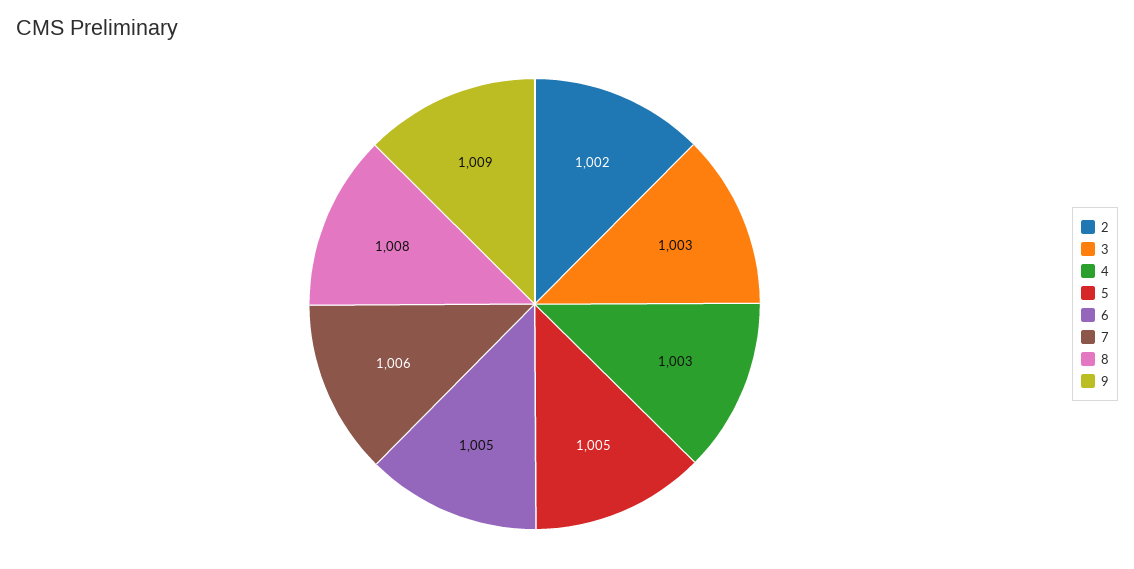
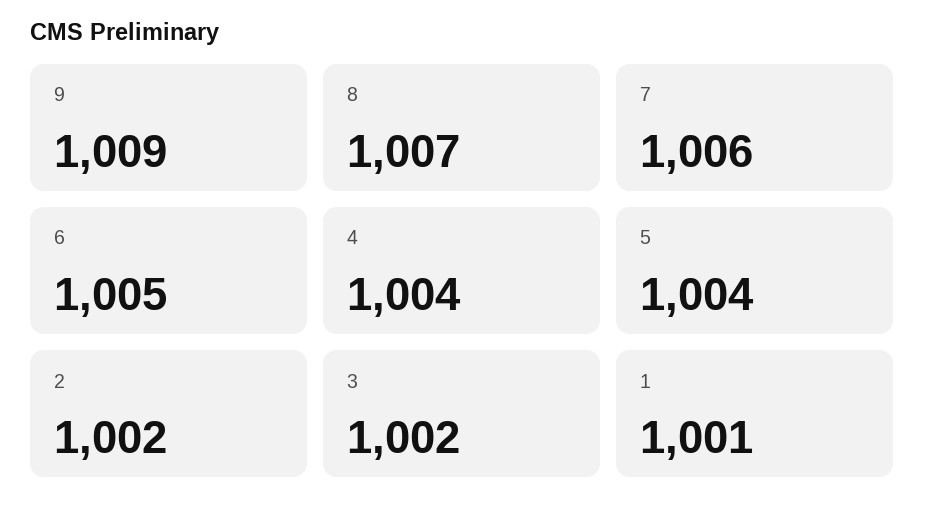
3: 1003 -> 1002
4: 1003 -> 1004
5: 1005 -> 1004
8: 1008 -> 1007
1: none -> 1001

